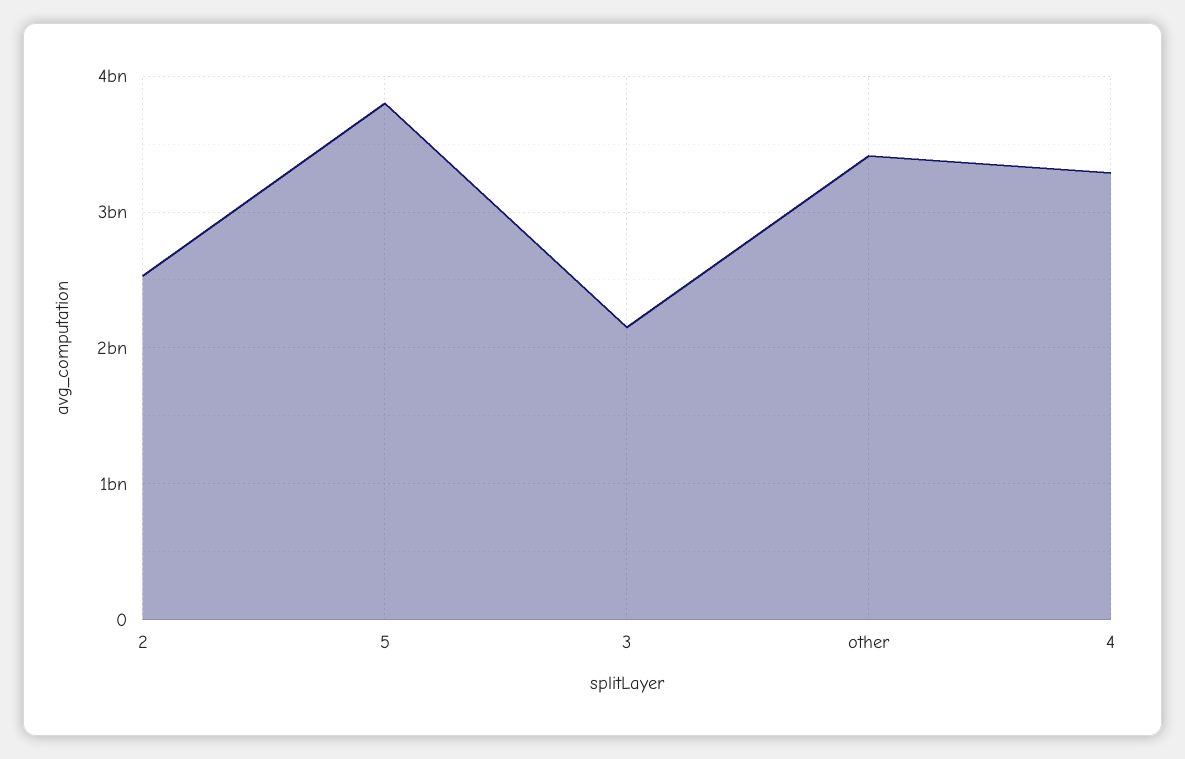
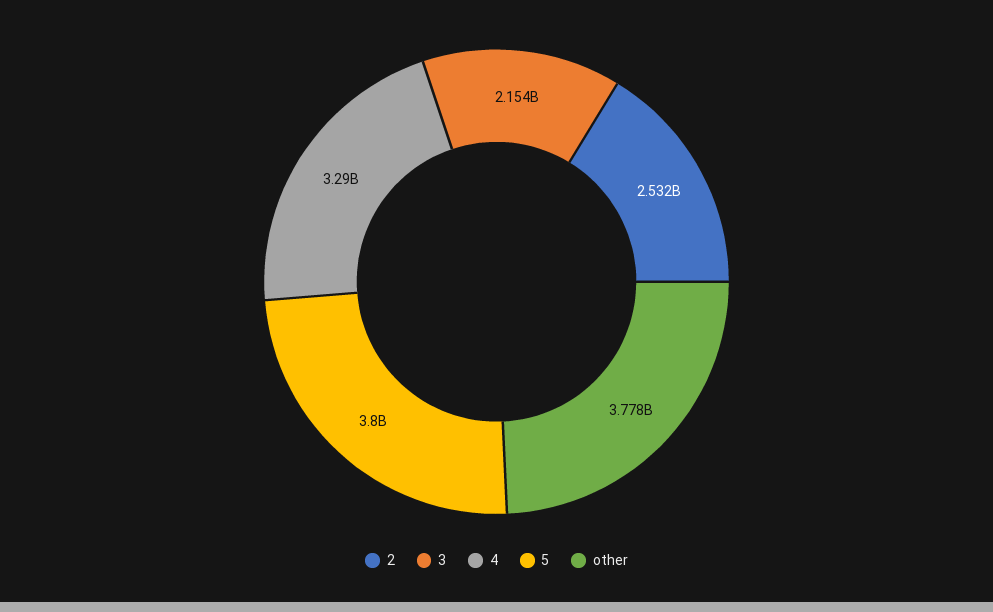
other: 3400000000 -> 3778000000

